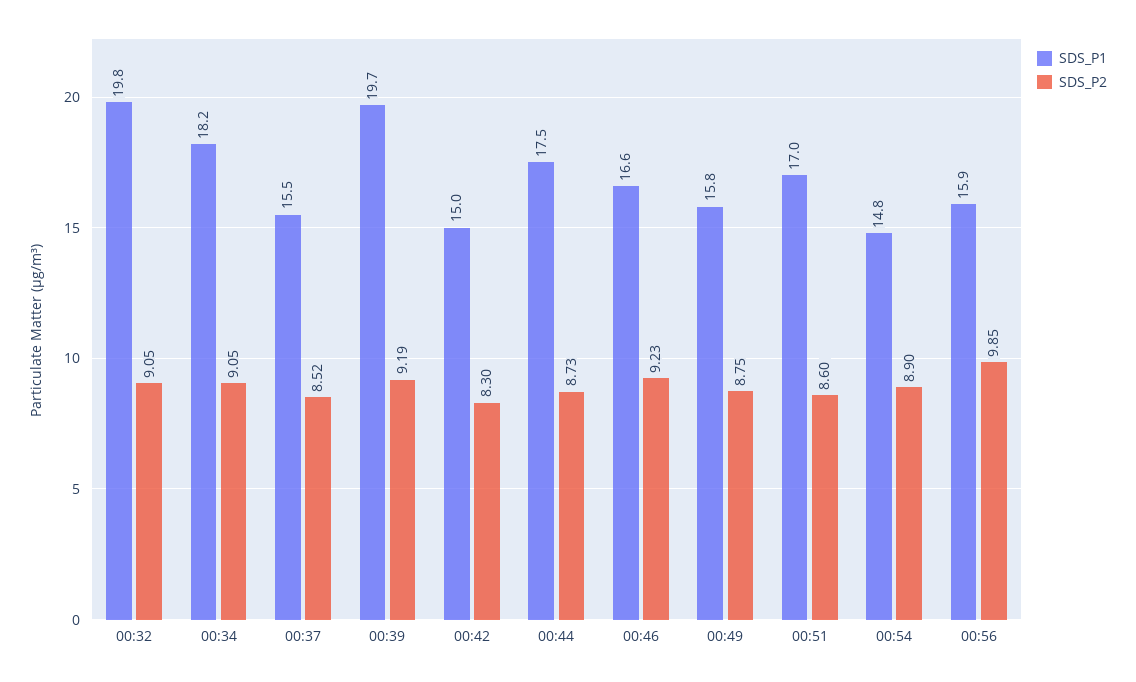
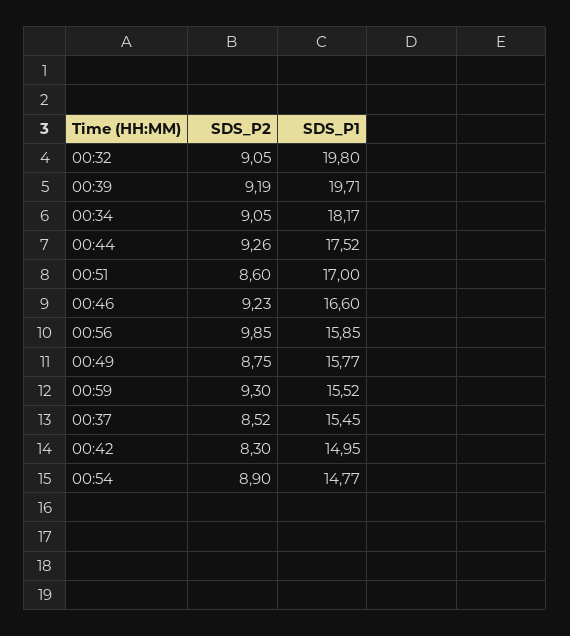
SDS_P2, 00:44: 8.73 -> 9.26
SDS_P2, 00:59: none -> 9.3
SDS_P1, 00:59: none -> 15.52

